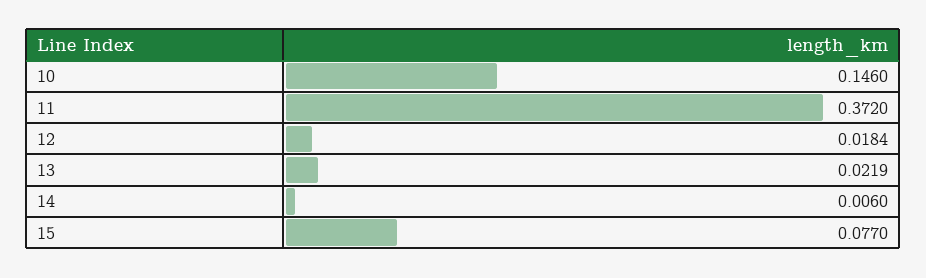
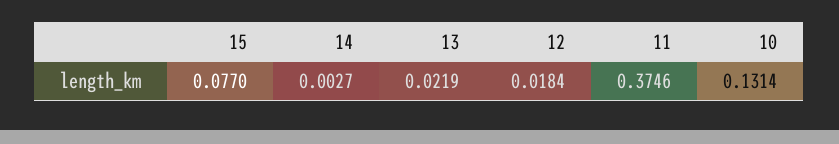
10: 0.146 -> 0.1314
11: 0.372 -> 0.3746
14: 0.006 -> 0.0027

